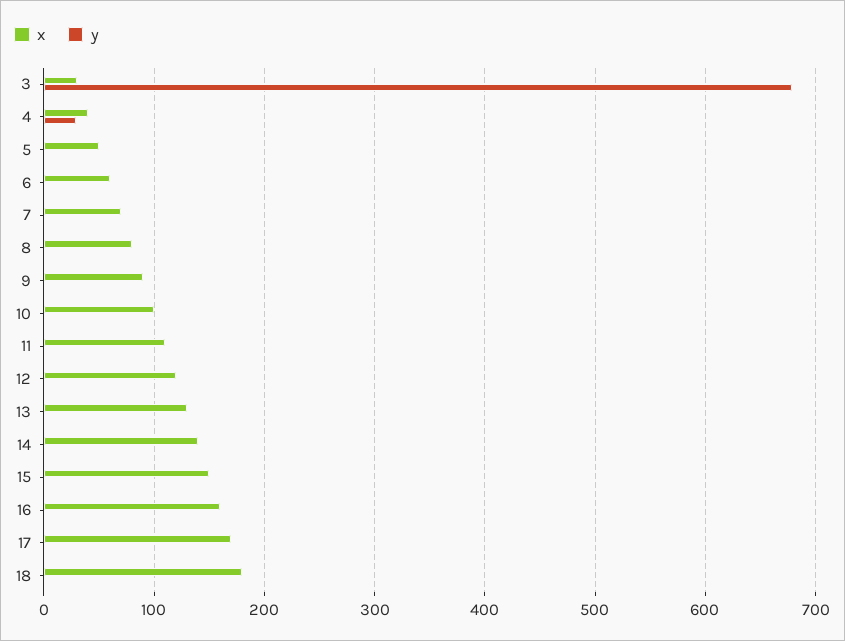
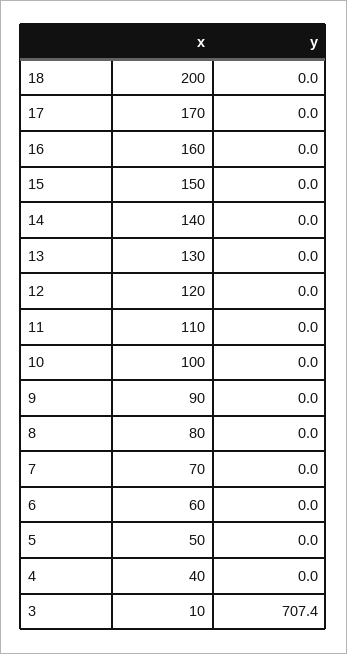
x, 3: 30 -> 10
y, 3: 680 -> 707.4
y, 4: 30 -> 0
x, 18: 180 -> 200

